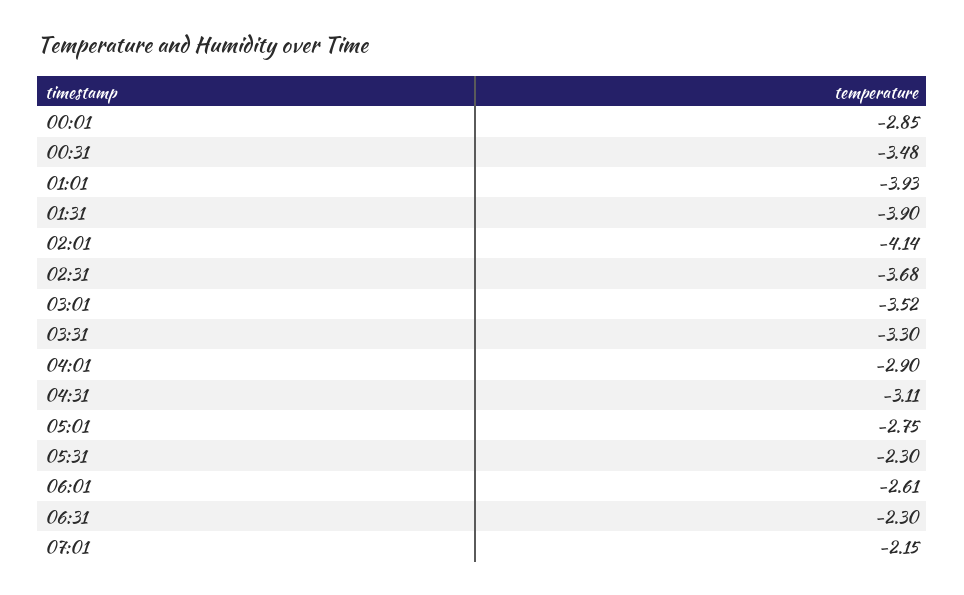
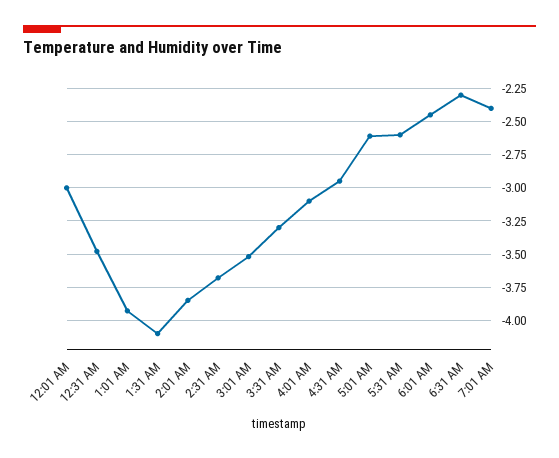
00:01: -2.85 -> -3
01:31: -3.9 -> -4.1
02:01: -4.14 -> -3.85
04:01: -2.9 -> -3.1
04:31: -3.11 -> -2.95
05:01: -2.75 -> -2.6
05:31: -2.3 -> -2.6
06:01: -2.61 -> -2.45
07:01: -2.15 -> -2.4

